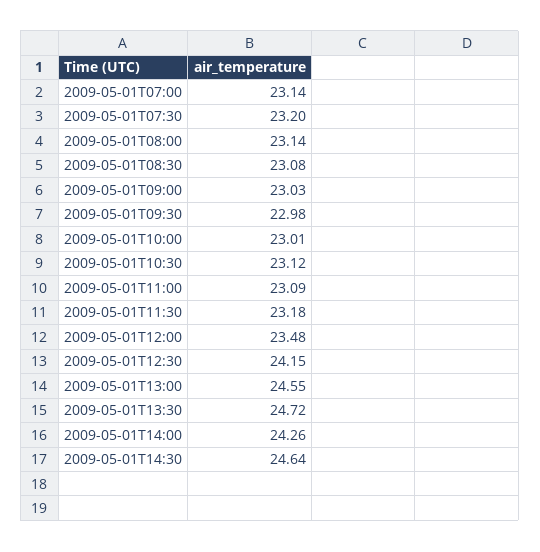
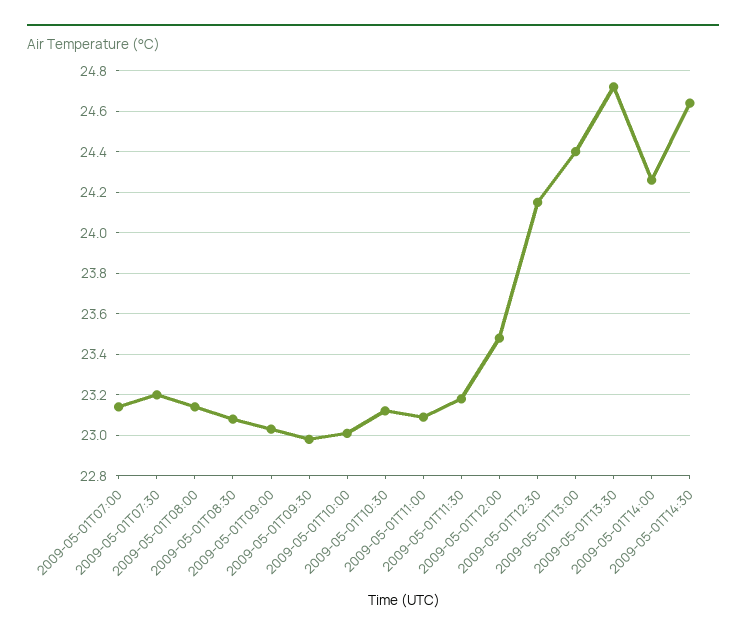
2009-05-01T13:00: 24.55 -> 24.4

